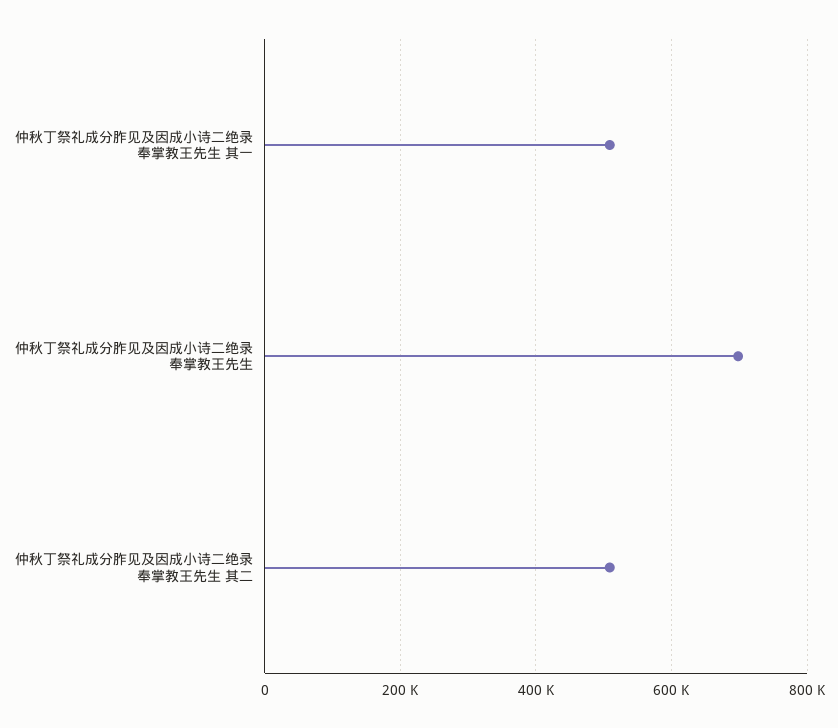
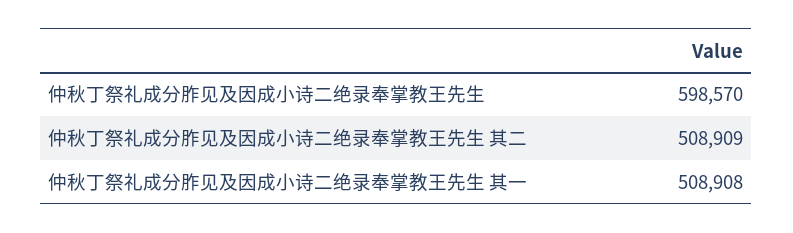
仲秋丁祭礼成分胙见及因成小诗二绝录奉掌教王先生: 700000 -> 598570

